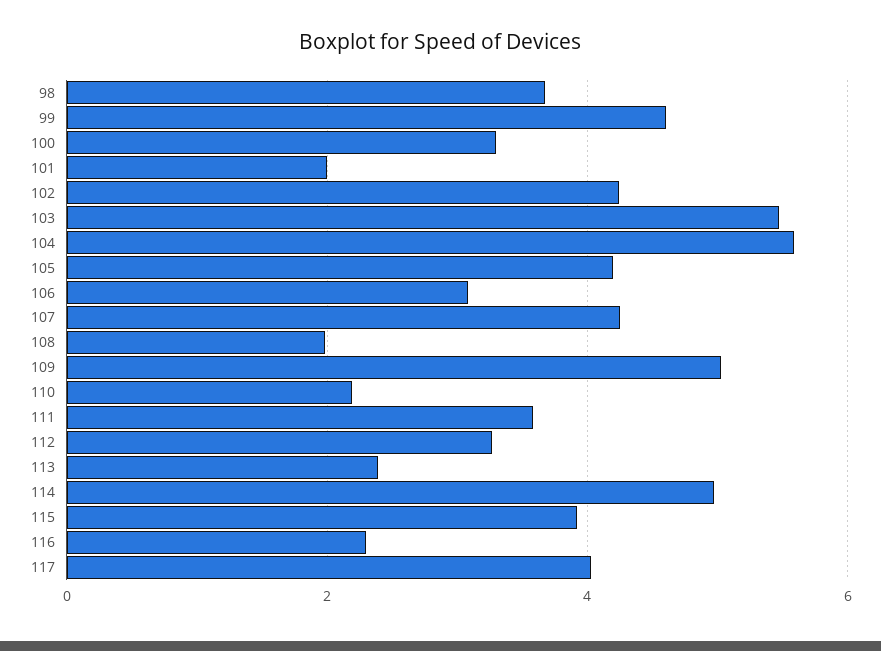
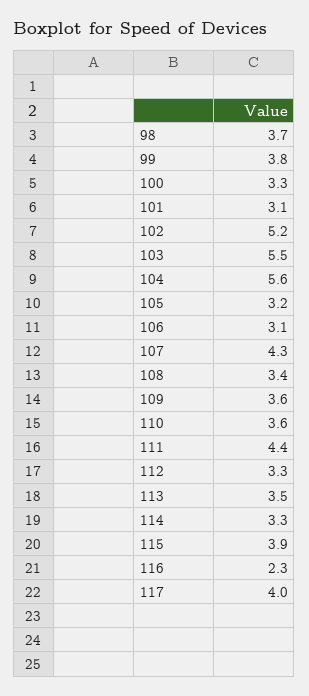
99: 4.6 -> 3.8
101: 2 -> 3.1
102: 4.2 -> 5.2
105: 4.2 -> 3.2
108: 2 -> 3.4
109: 5 -> 3.6
110: 2.2 -> 3.6
111: 3.6 -> 4.4
113: 2.4 -> 3.5
114: 5 -> 3.3

